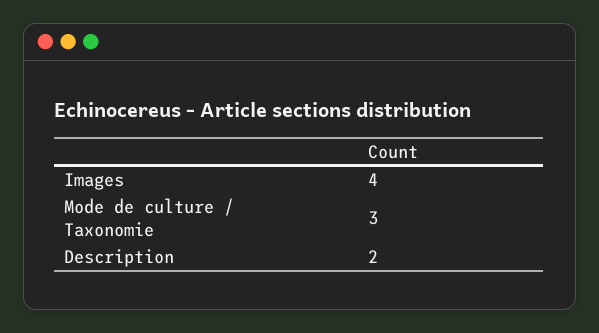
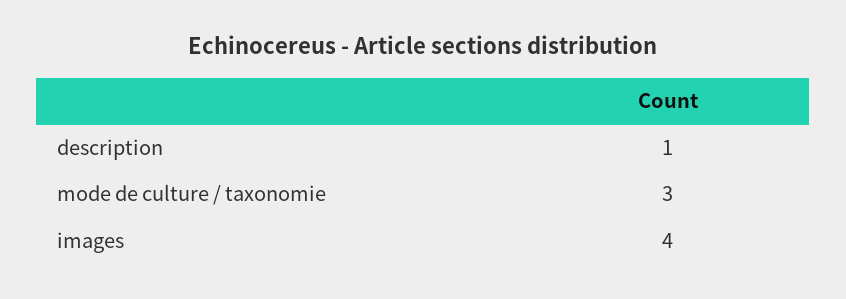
Description: 2 -> 1

